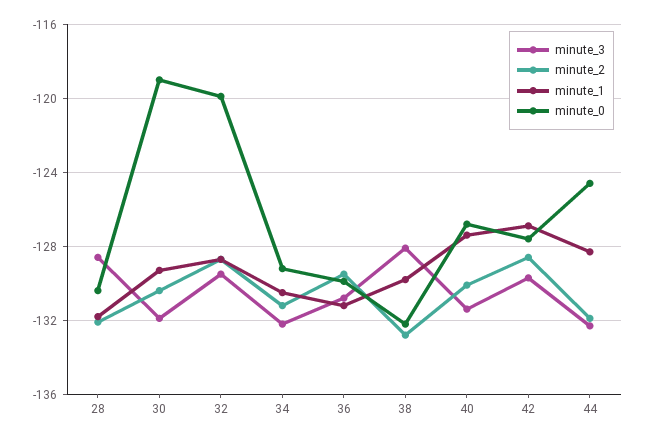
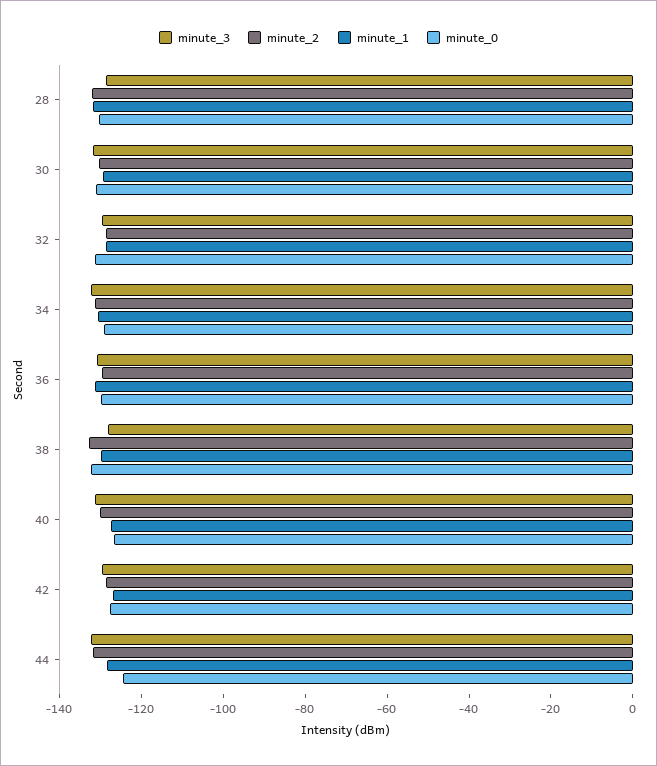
minute_0, 30: -119 -> -130
minute_0, 32: -120 -> -130

